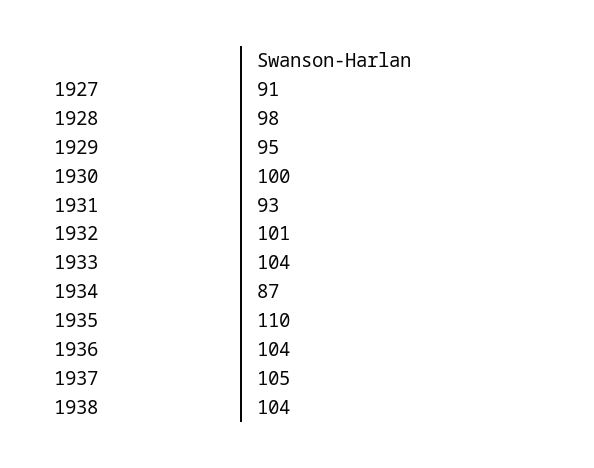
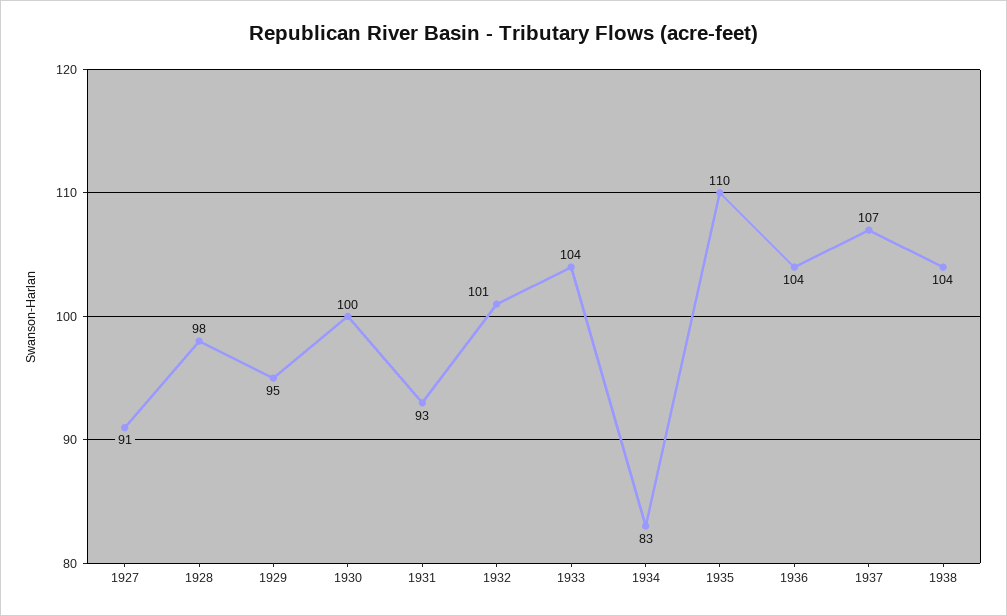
1934: 87 -> 83
1937: 105 -> 107

